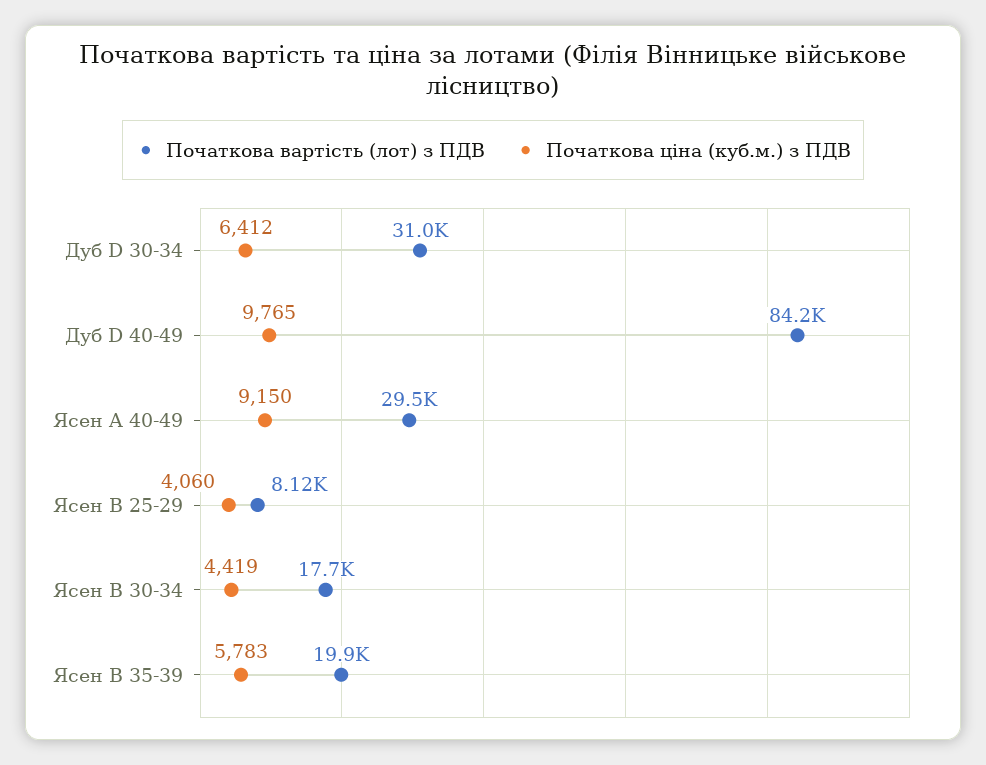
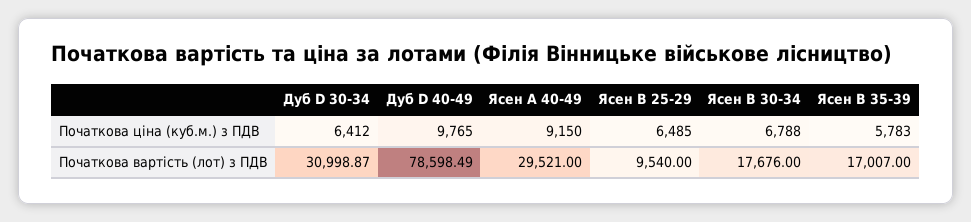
Початкова вартість (лот) з ПДВ, Дуб D 40-49: 84200 -> 78598.49
Початкова вартість (лот) з ПДВ, Ясен B 25-29: 8120 -> 9540
Початкова ціна (куб.м.) з ПДВ, Ясен B 25-29: 4060 -> 6485
Початкова ціна (куб.м.) з ПДВ, Ясен B 30-34: 4419 -> 6788
Початкова вартість (лот) з ПДВ, Ясен B 35-39: 19900 -> 17007

